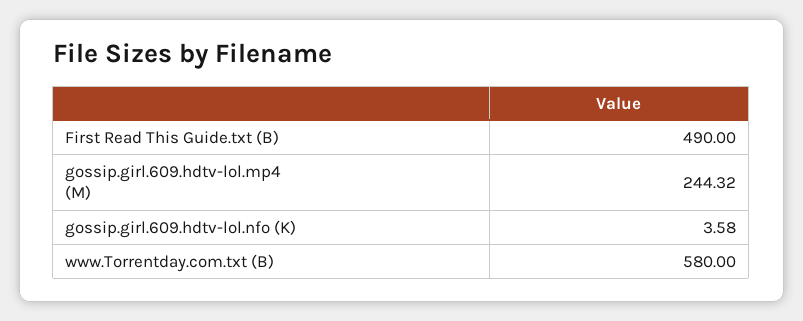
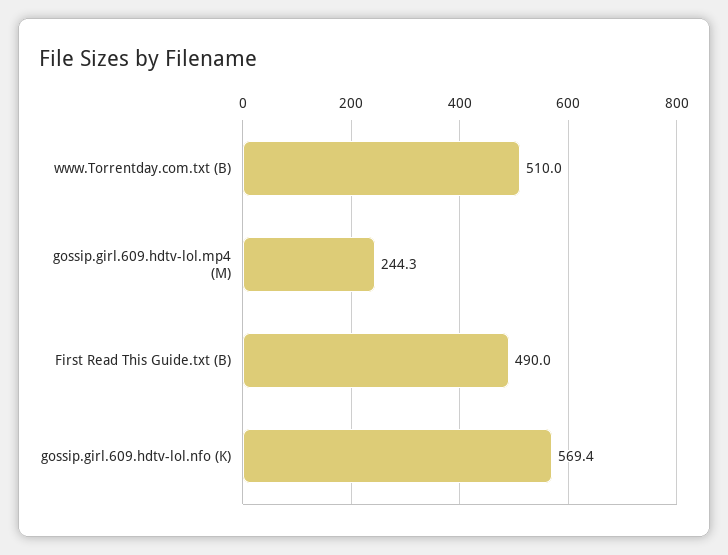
gossip.girl.609.hdtv-lol.nfo (K): 3.58 -> 569.4
www.Torrentday.com.txt (B): 580 -> 510

